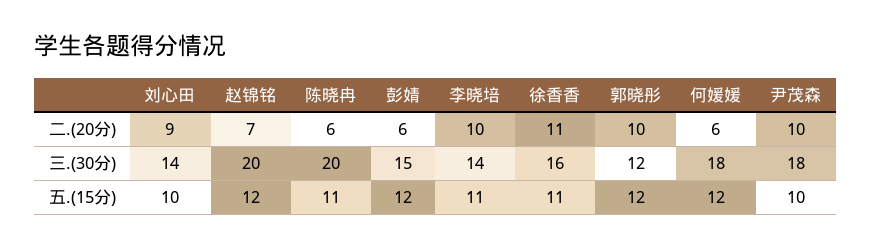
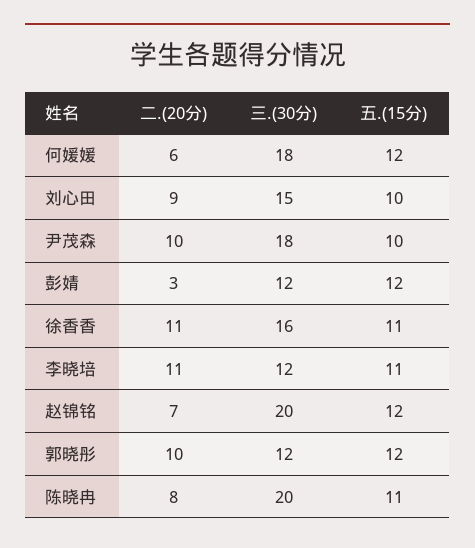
陈晓冉, 二.(20分): 6 -> 8
彭婧, 二.(20分): 6 -> 3
李晓培, 二.(20分): 10 -> 11
刘心田, 三.(30分): 14 -> 15
彭婧, 三.(30分): 15 -> 12
李晓培, 三.(30分): 14 -> 12

